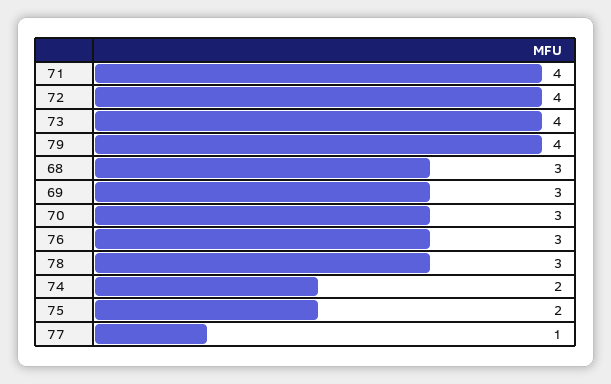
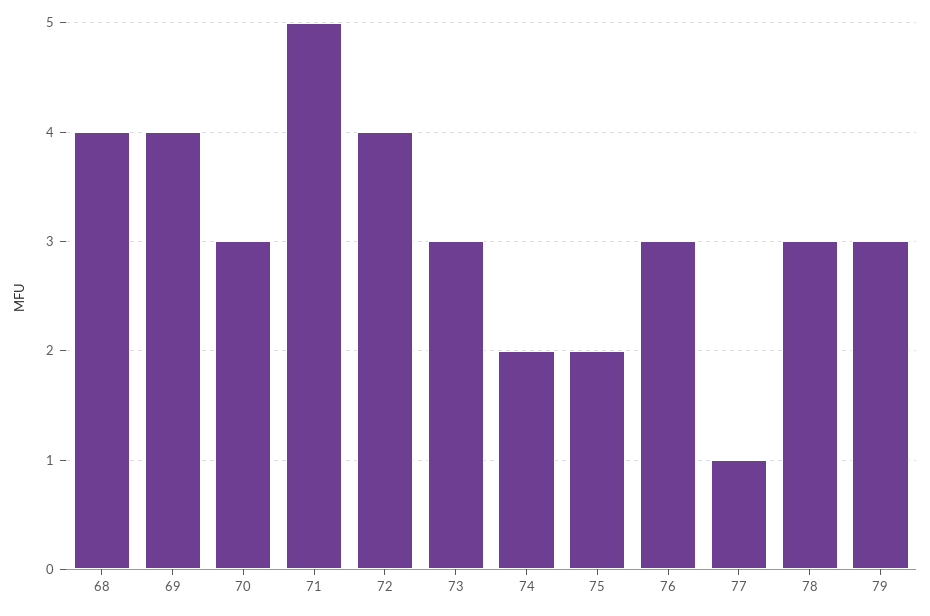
71: 4 -> 5
73: 4 -> 3
79: 4 -> 3
68: 3 -> 4
69: 3 -> 4

